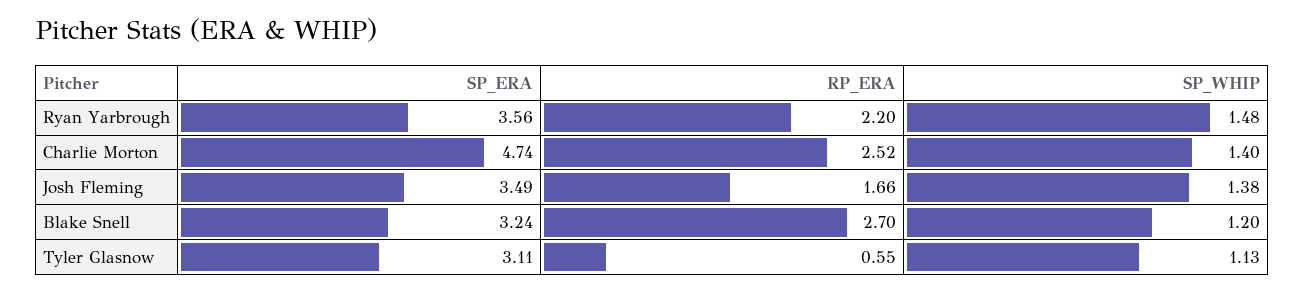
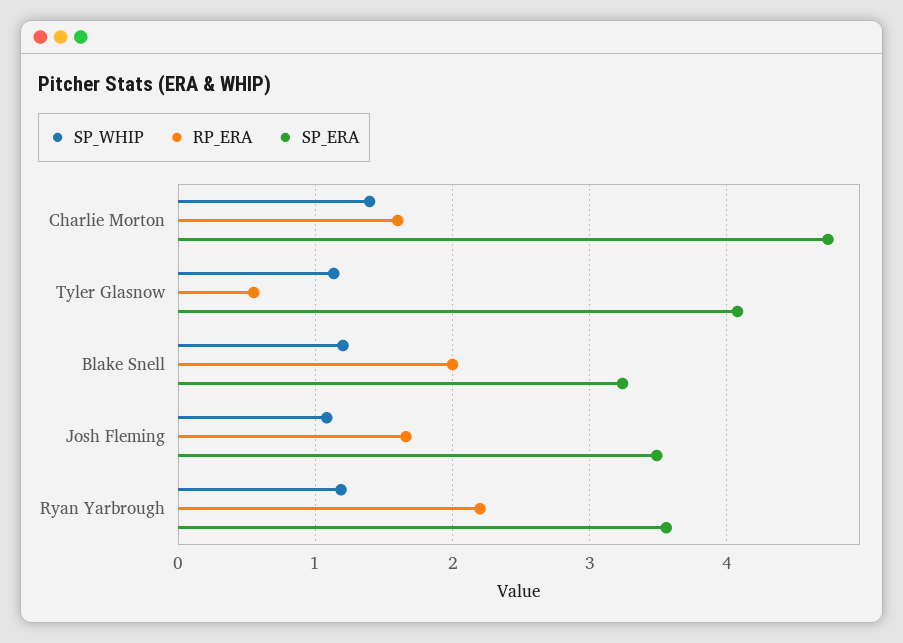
SP_WHIP, Ryan Yarbrough: 1.48 -> 1.2
RP_ERA, Charlie Morton: 2.52 -> 1.6
SP_WHIP, Josh Fleming: 1.38 -> 1.1
RP_ERA, Blake Snell: 2.7 -> 2
SP_ERA, Tyler Glasnow: 3.11 -> 4.1

